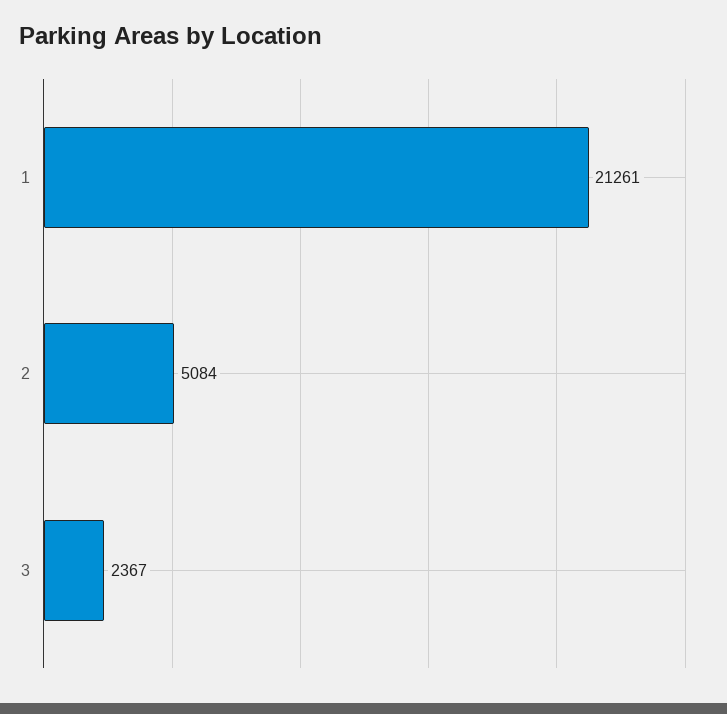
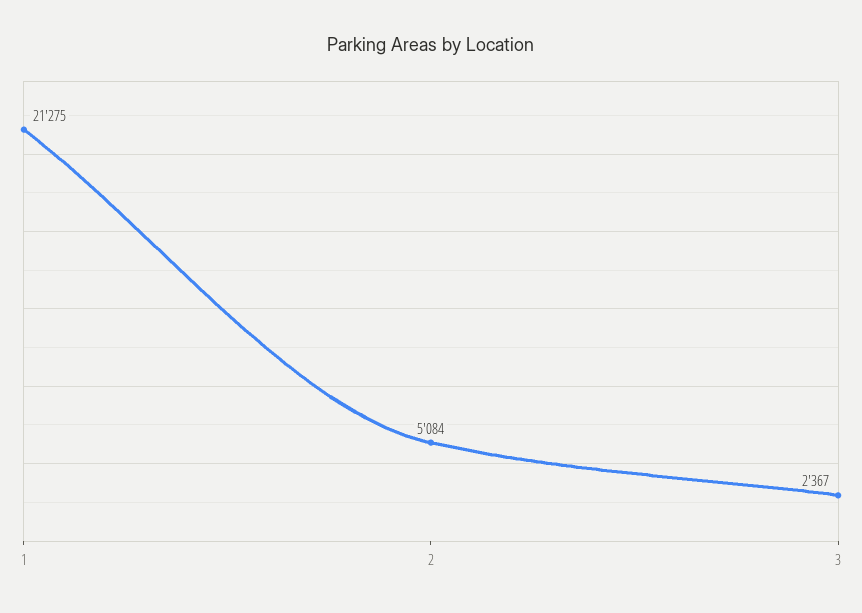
1: 21261 -> 21275

